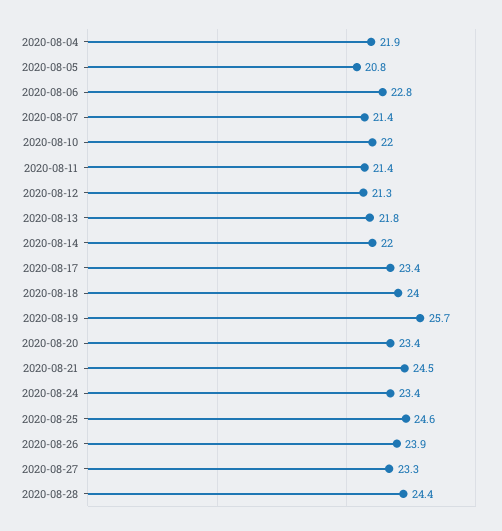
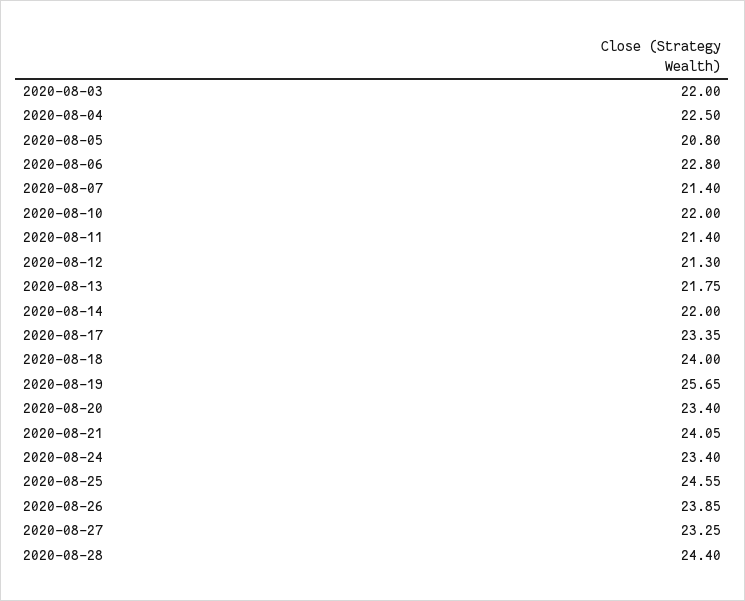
2020-08-04: 21.9 -> 22.5
2020-08-21: 24.5 -> 24.05
2020-08-03: none -> 22

